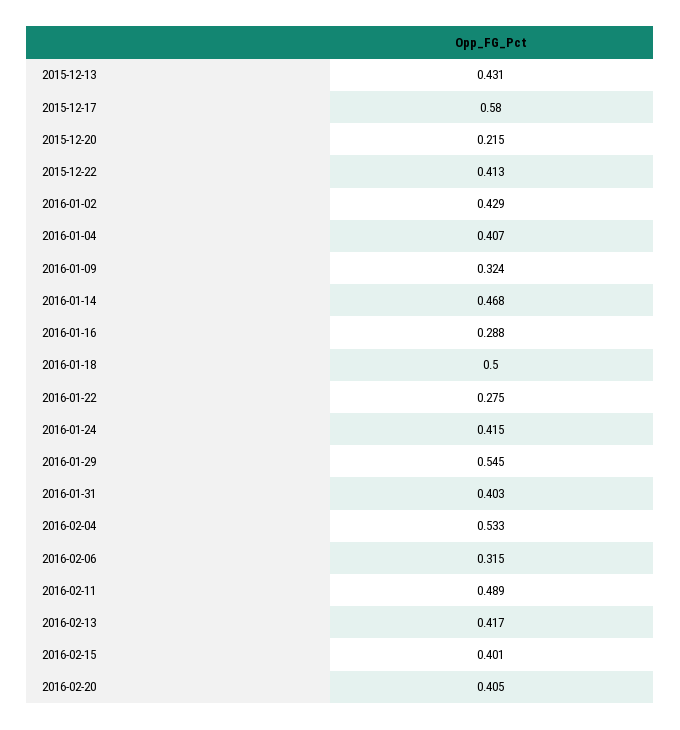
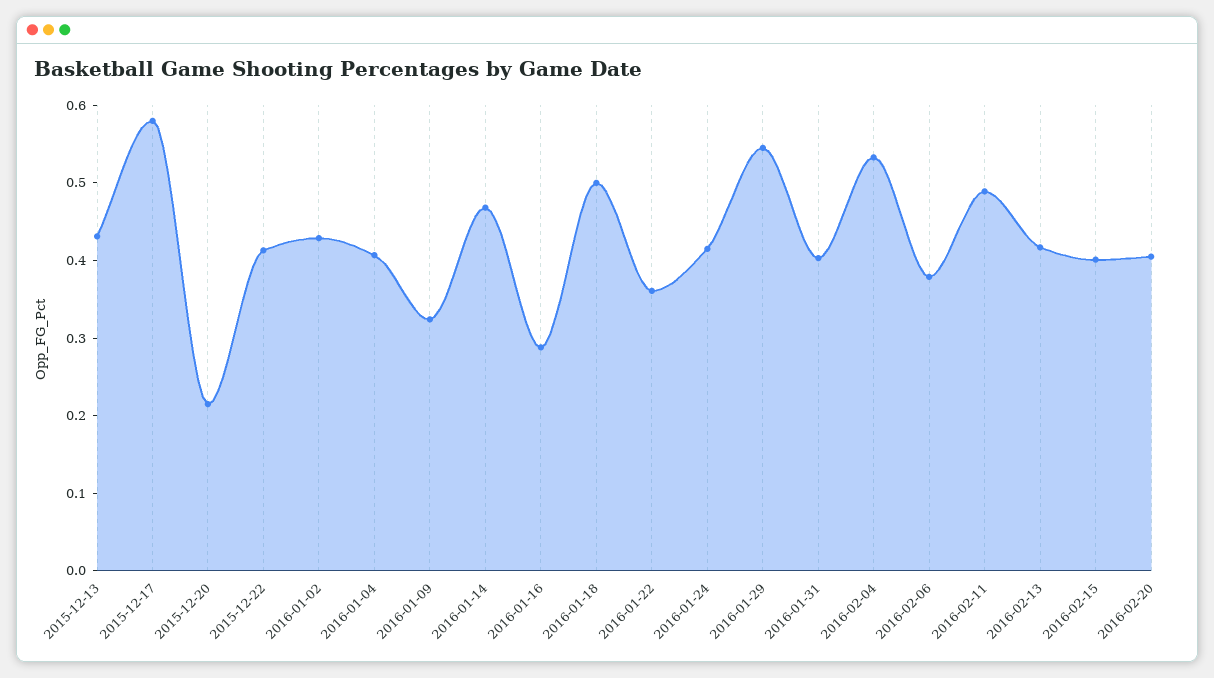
2016-01-22: 0.275 -> 0.36
2016-02-06: 0.315 -> 0.38

